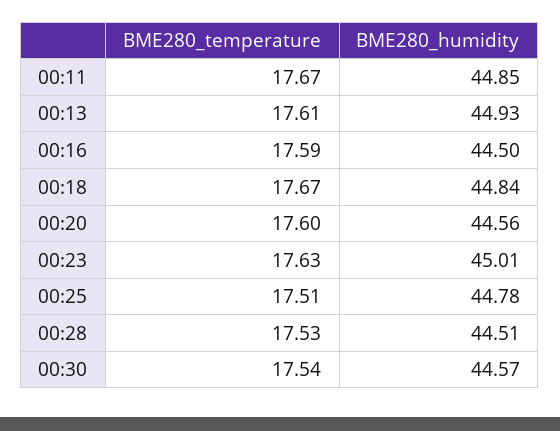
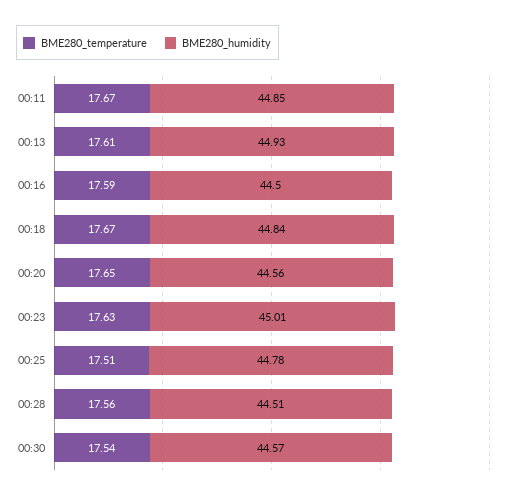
BME280_temperature, 00:20: 17.6 -> 17.65
BME280_temperature, 00:28: 17.53 -> 17.56

